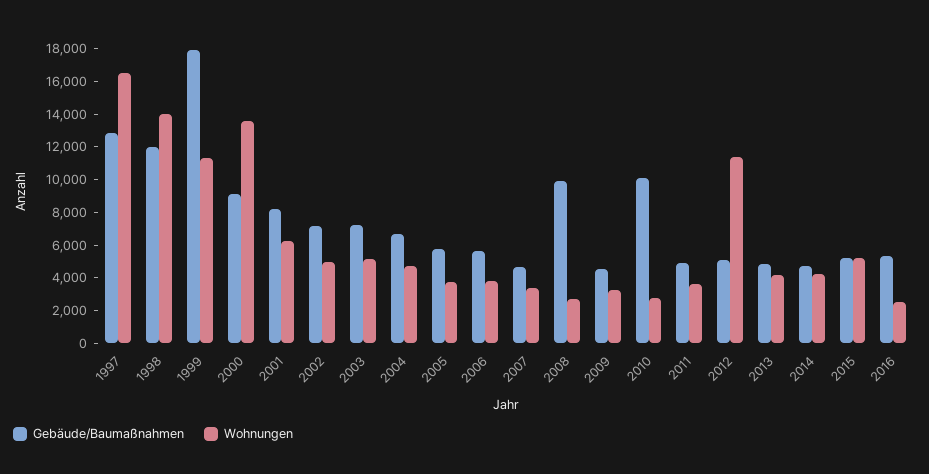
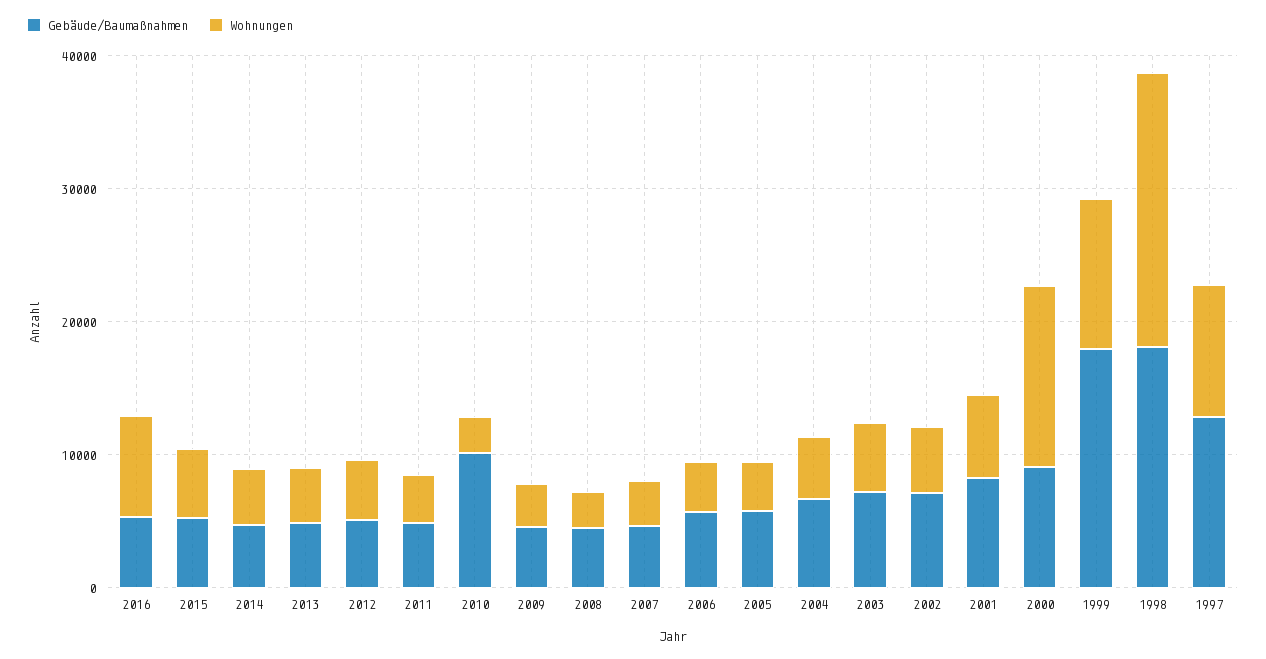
Wohnungen, 1997: 16500 -> 10000
Gebäude/Baumaßnahmen, 1998: 12000 -> 18000
Wohnungen, 1998: 14000 -> 20000
Gebäude/Baumaßnahmen, 2008: 10000 -> 4000
Wohnungen, 2012: 11500 -> 4000
Wohnungen, 2016: 2500 -> 8000

